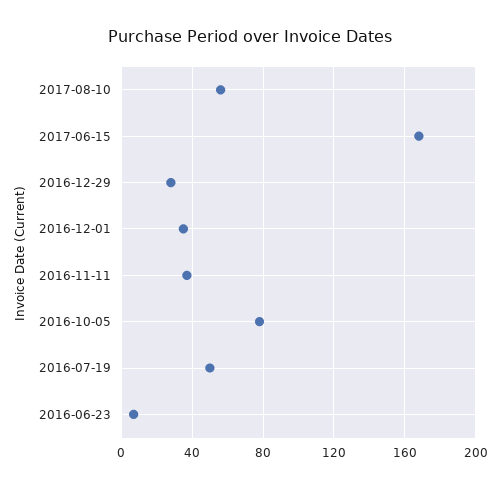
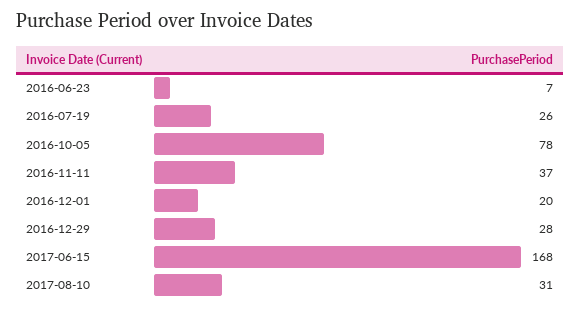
2017-08-10: 55 -> 31
2016-12-01: 35 -> 20
2016-07-19: 50 -> 26

